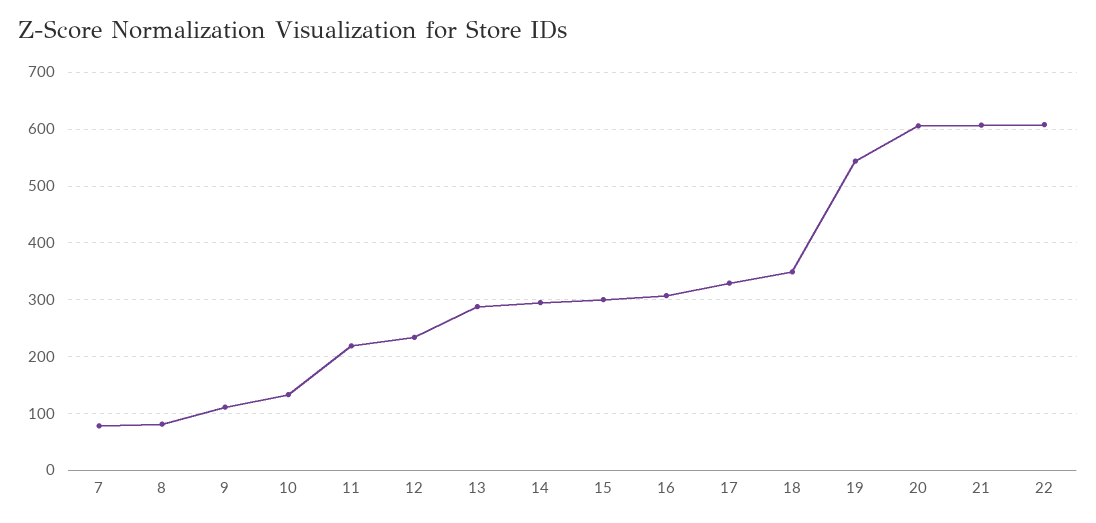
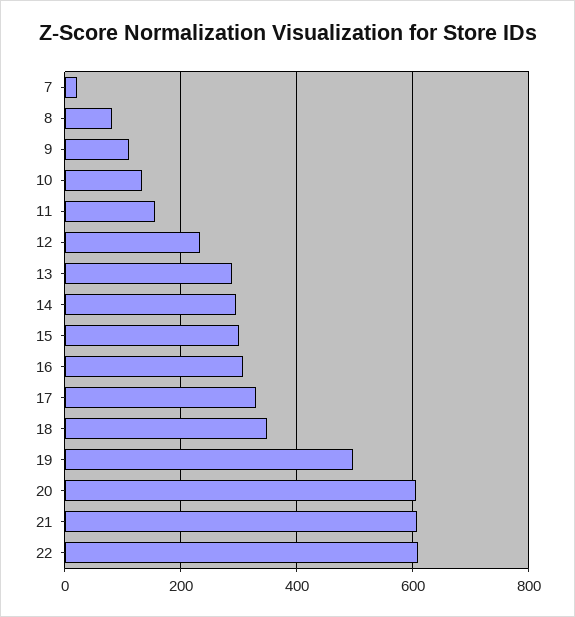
7: 80 -> 20
11: 220 -> 160
19: 540 -> 500

